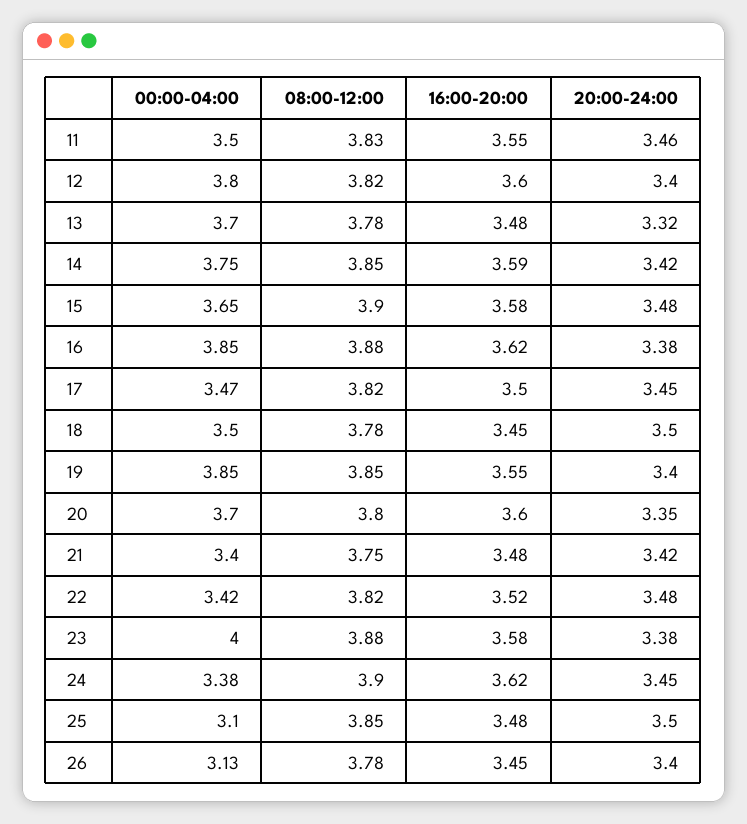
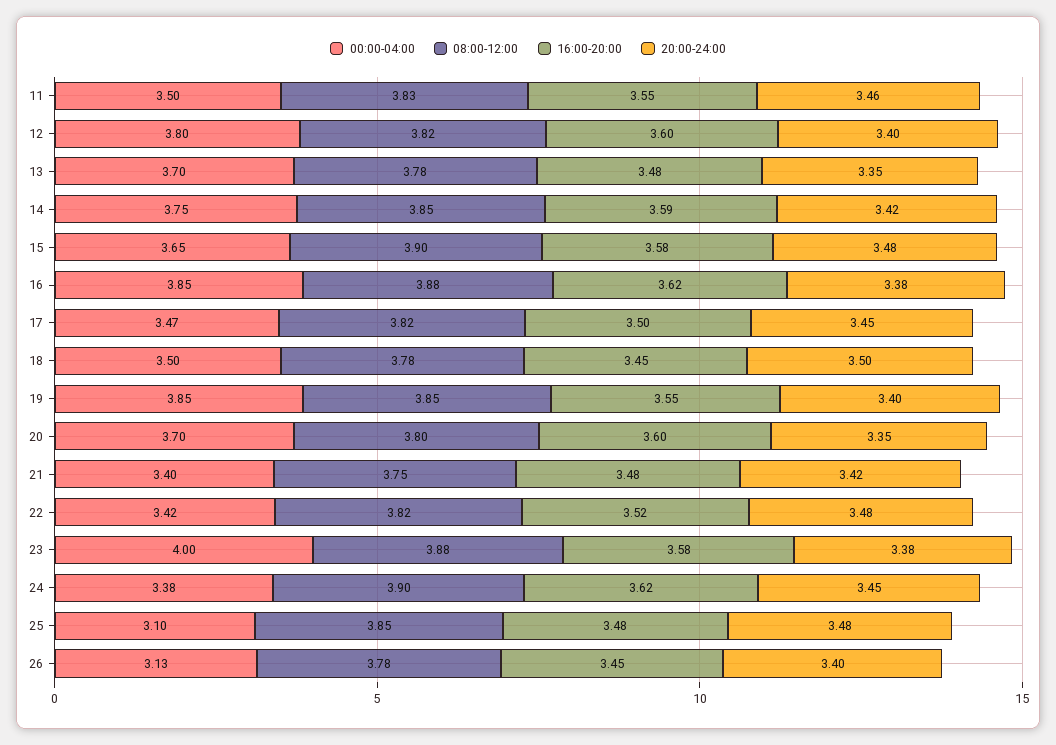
20:00-24:00, 13: 3.32 -> 3.35
20:00-24:00, 25: 3.5 -> 3.48

